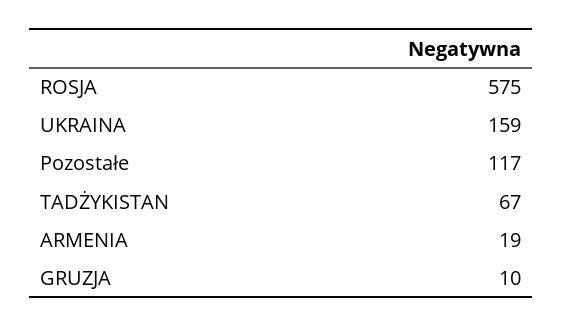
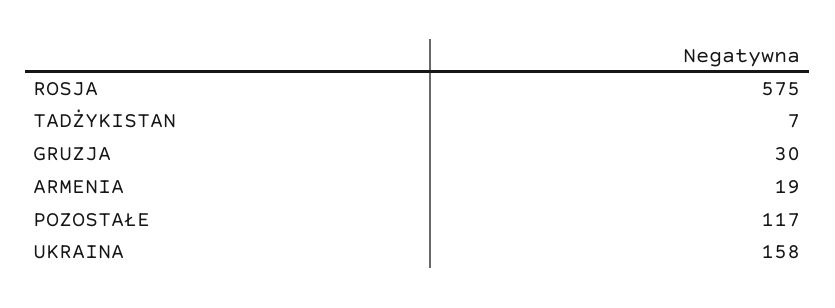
UKRAINA: 159 -> 158
TADŻYKISTAN: 67 -> 7
GRUZJA: 10 -> 30

